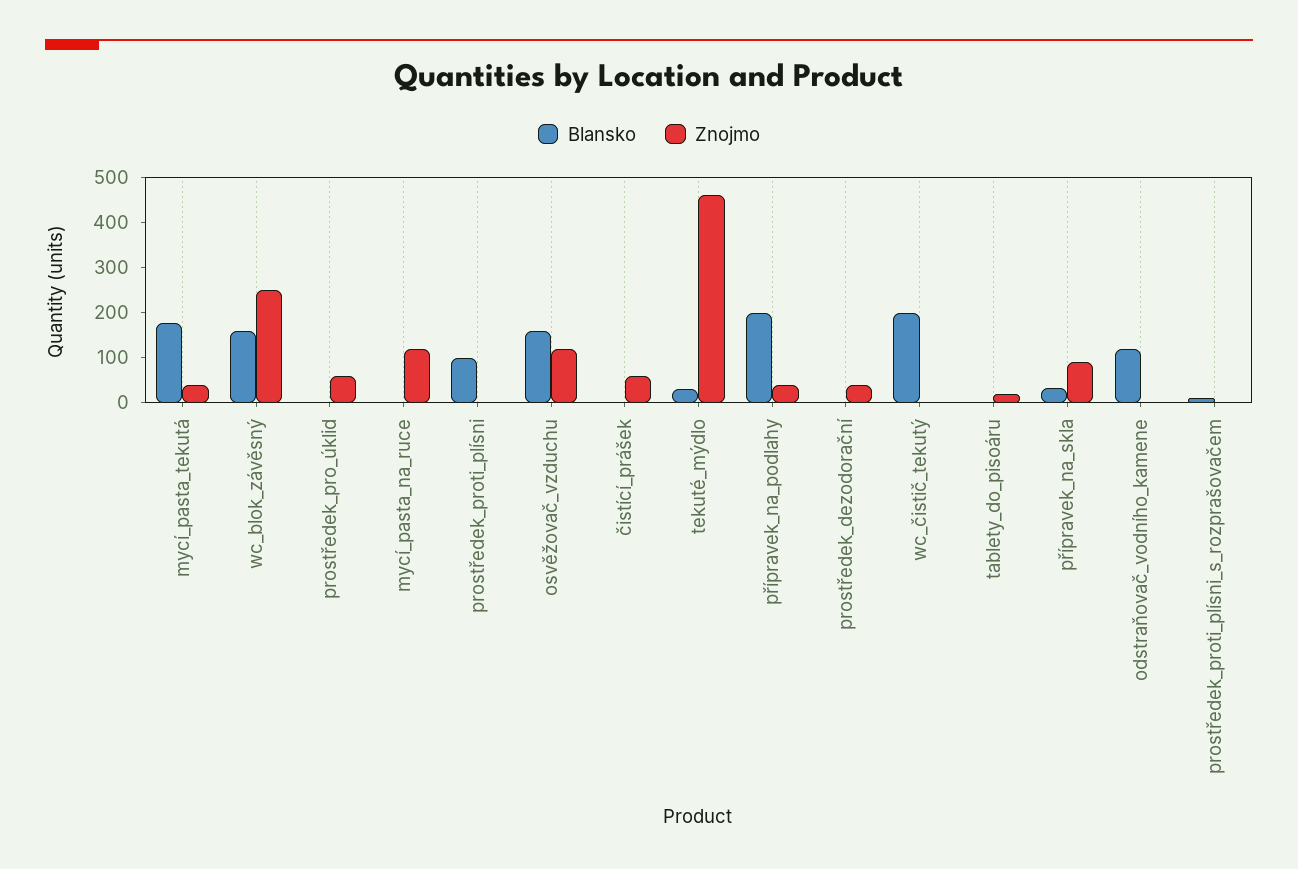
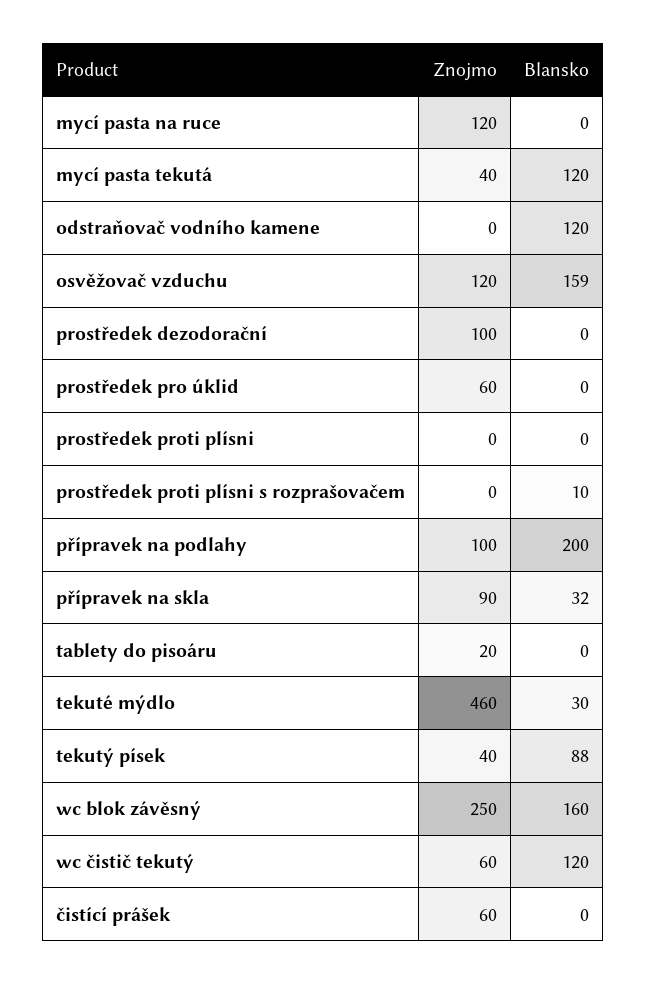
Blansko, mycí_pasta_tekutá: 180 -> 120
Blansko, prostředek_proti_plísni: 100 -> 0
Znojmo, přípravek_na_podlahy: 40 -> 100
Znojmo, prostředek_dezodorační: 40 -> 100
Blansko, wc_čistič_tekutý: 200 -> 120
Znojmo, wc_čistič_tekutý: 0 -> 60
Znojmo, tekutý písek: none -> 40
Blansko, tekutý písek: none -> 88

